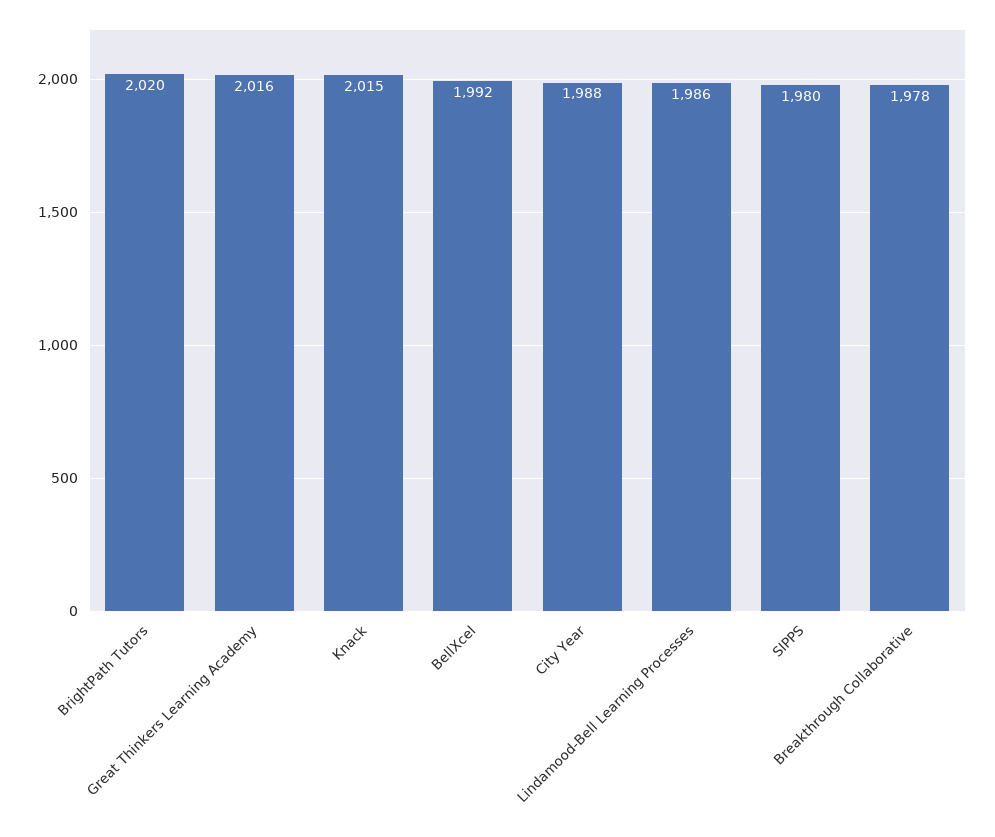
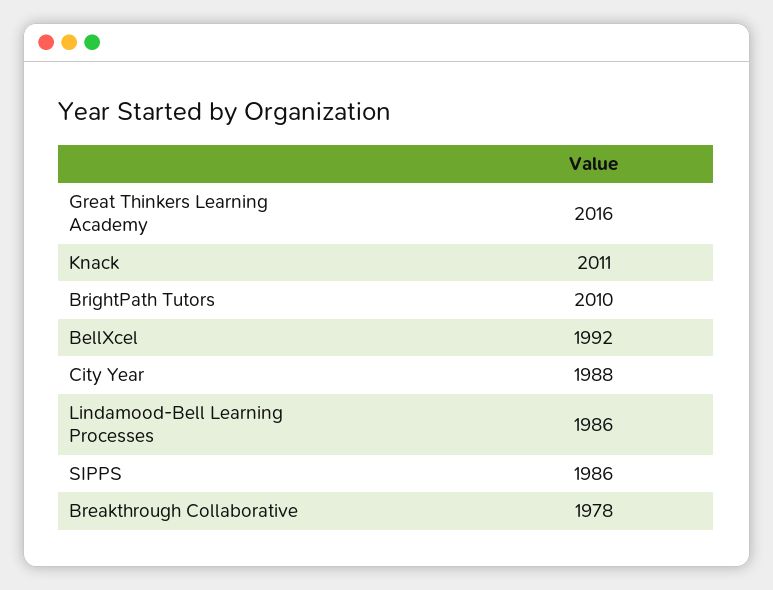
BrightPath Tutors: 2020 -> 2010
Knack: 2015 -> 2011
SIPPS: 1980 -> 1986

